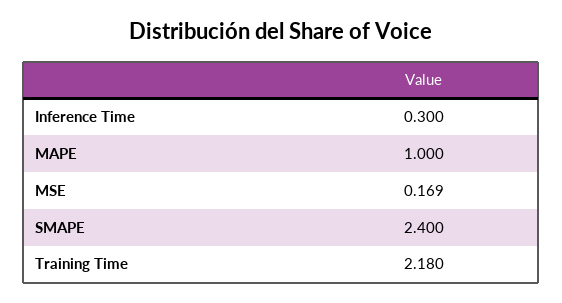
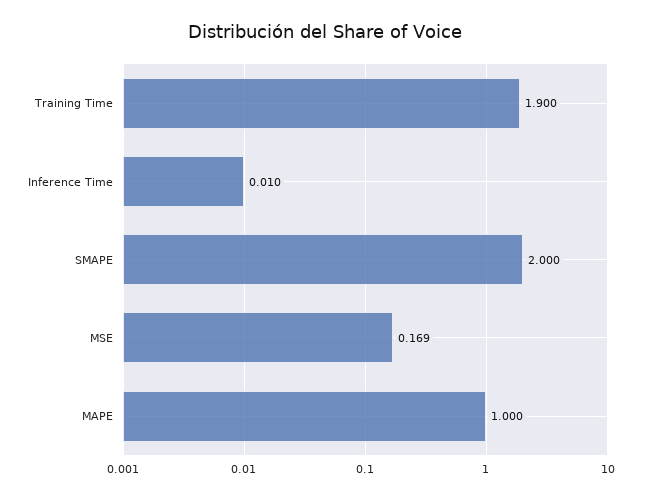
Inference Time: 0.3 -> 0.01
SMAPE: 2.4 -> 2
Training Time: 2.18 -> 1.9

